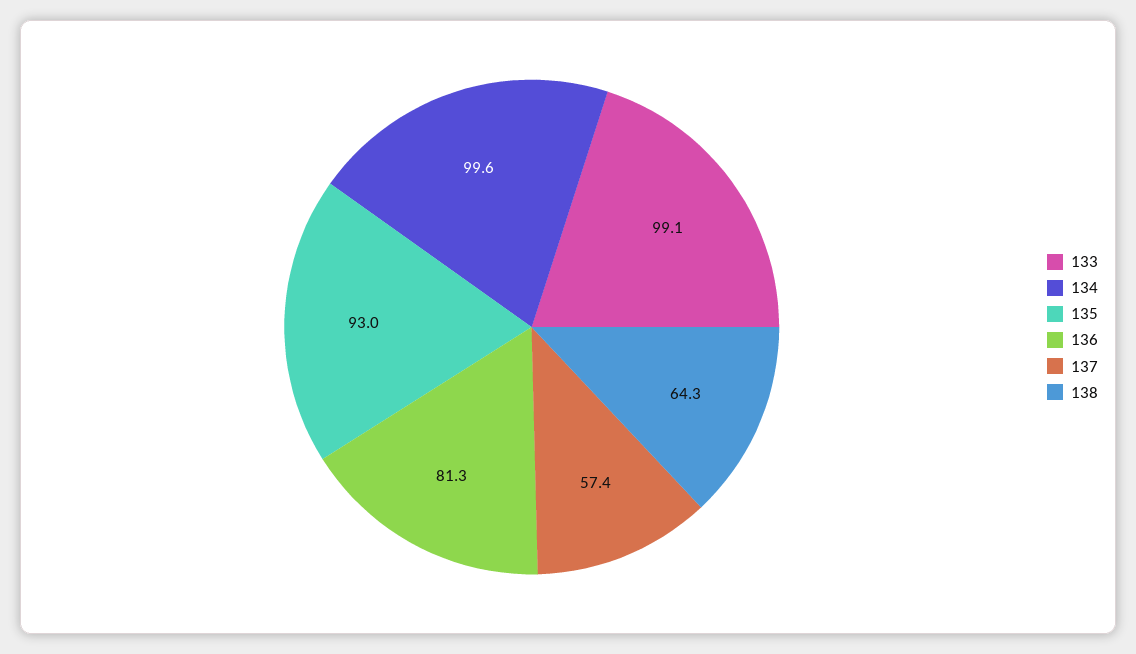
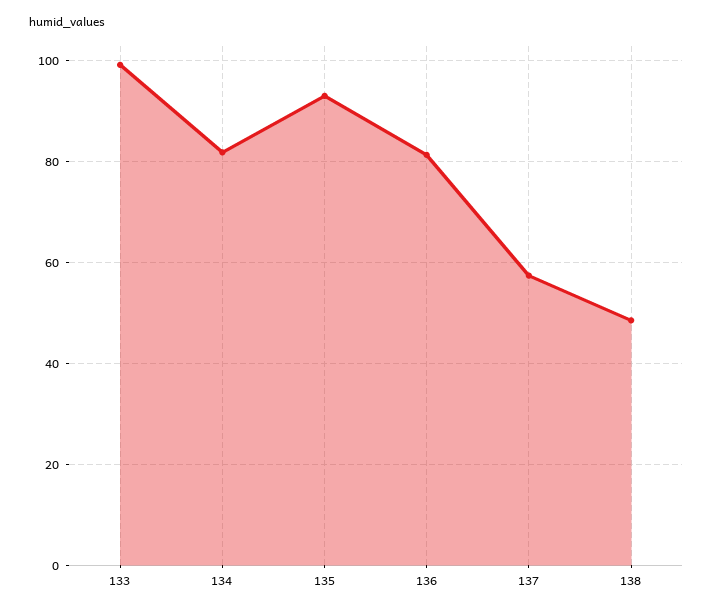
134: 99.6 -> 82
138: 64.3 -> 48

